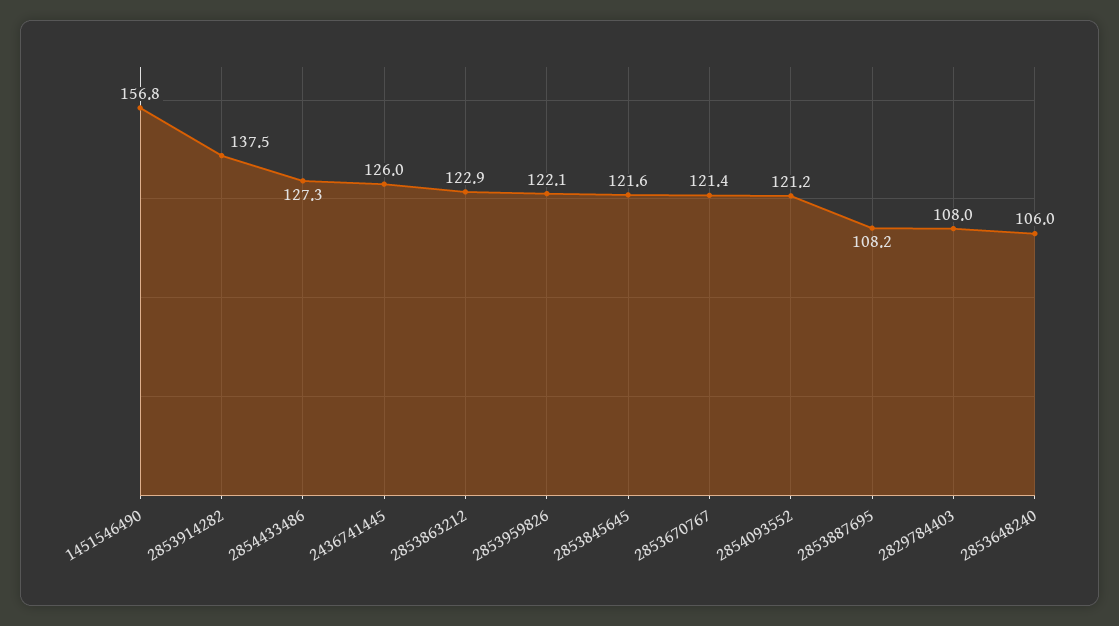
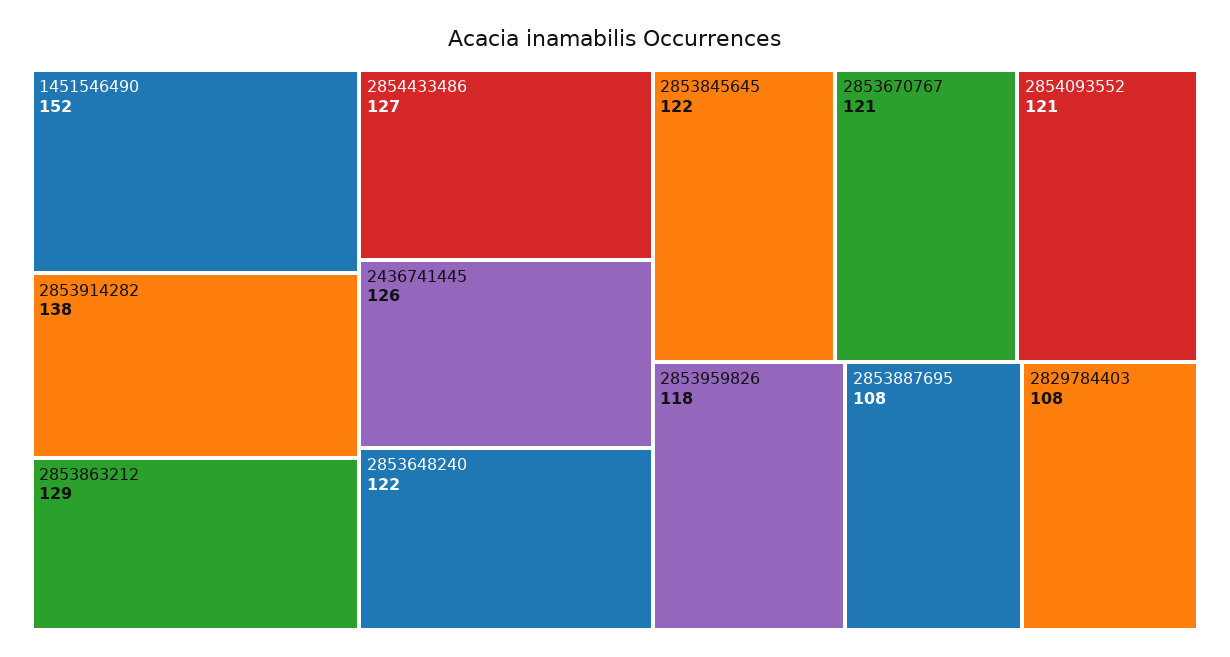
1451546490: 156.8 -> 152
2853863212: 122.9 -> 129
2853959826: 122.1 -> 118
2853648240: 106 -> 122

